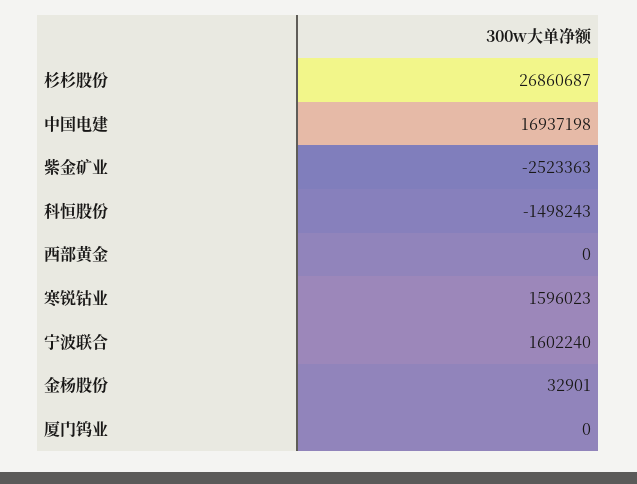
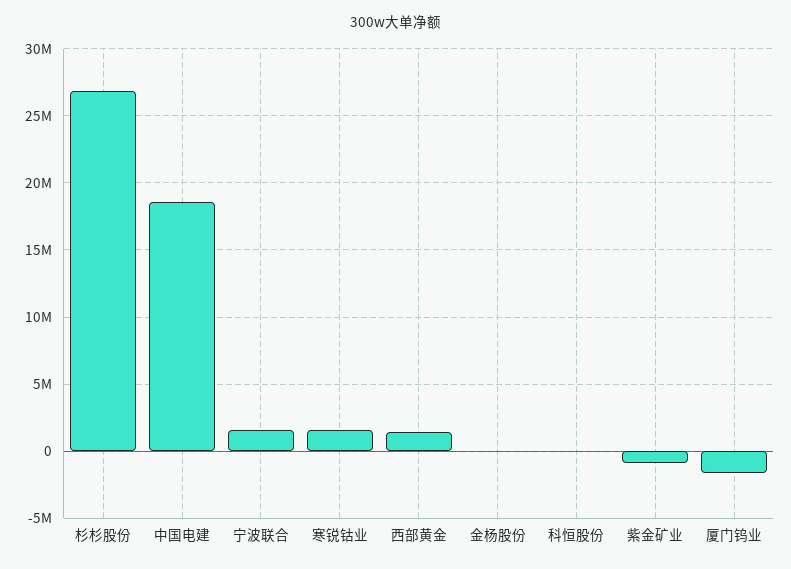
中国电建: 16937198 -> 18500000
紫金矿业: -2523363 -> -1000000
科恒股份: -1498243 -> 0
西部黄金: 0 -> 1500000
厦门钨业: 0 -> -1500000

